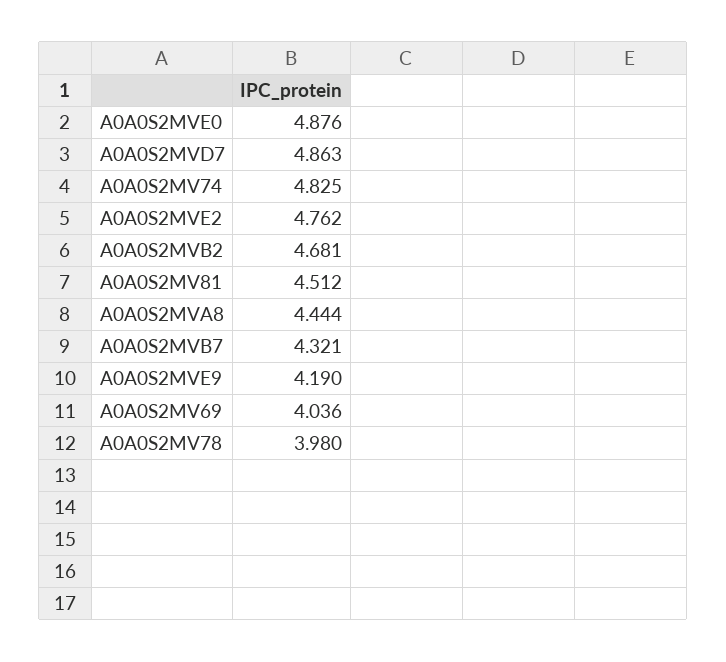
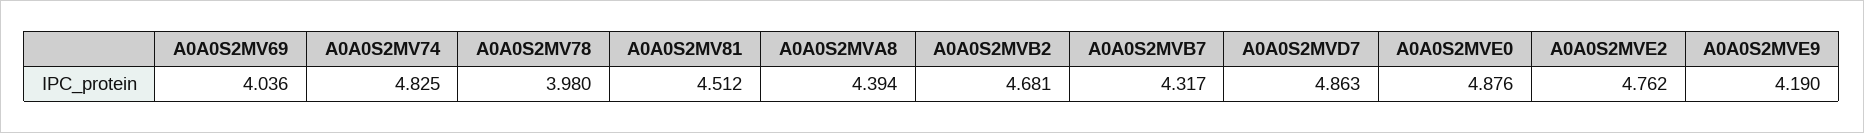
A0A0S2MVA8: 4.444 -> 4.394
A0A0S2MVB7: 4.321 -> 4.317

